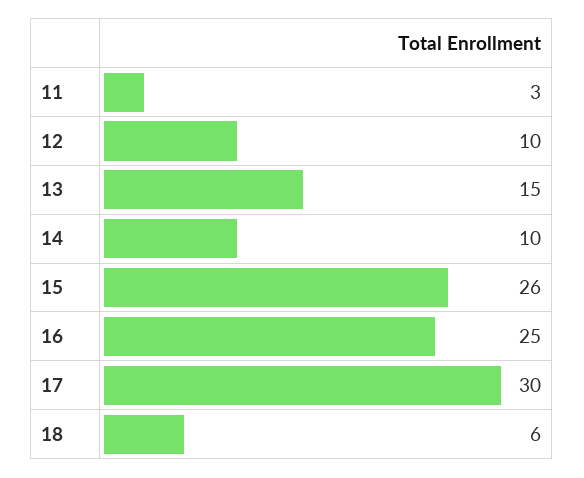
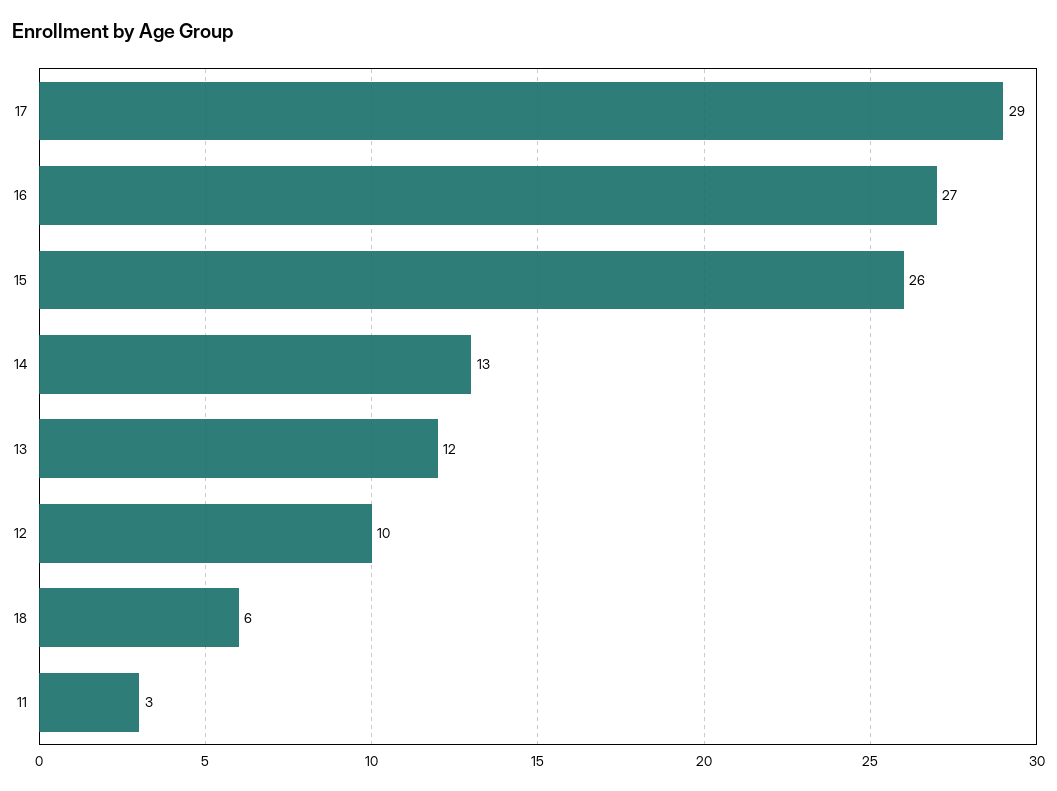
13: 15 -> 12
14: 10 -> 13
16: 25 -> 27
17: 30 -> 29

